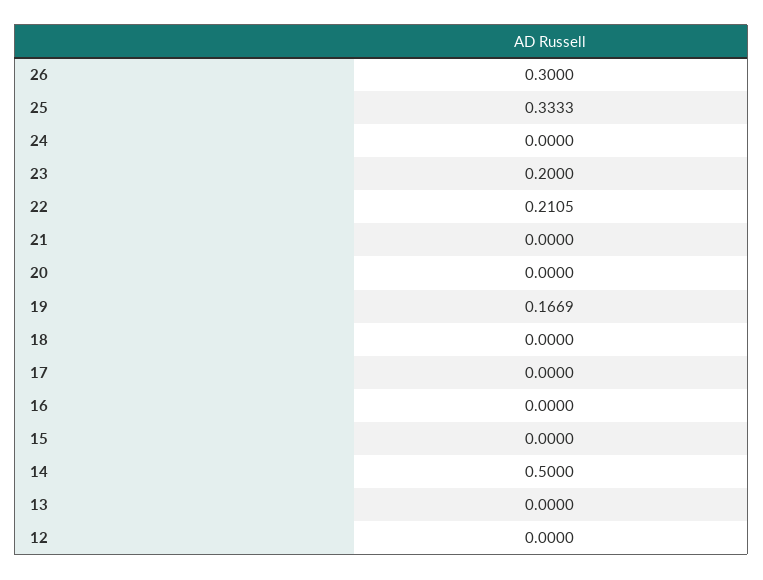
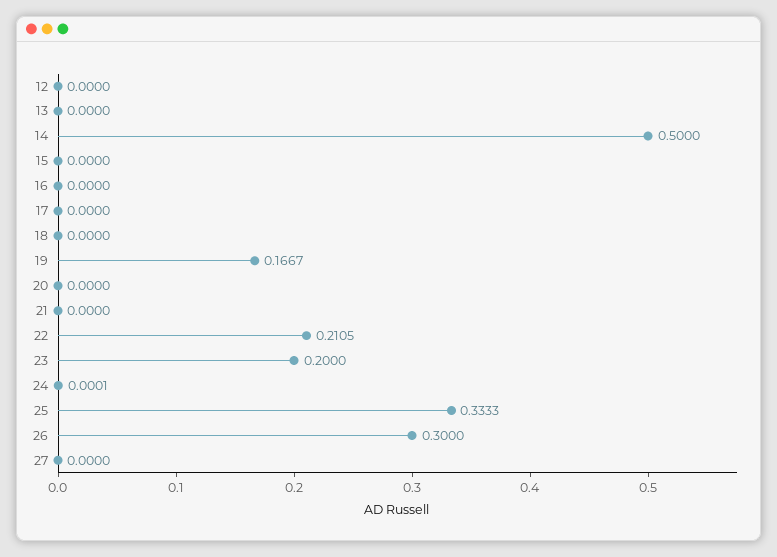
24: 0 -> 0.0001
19: 0.1669 -> 0.1667
27: none -> 0

